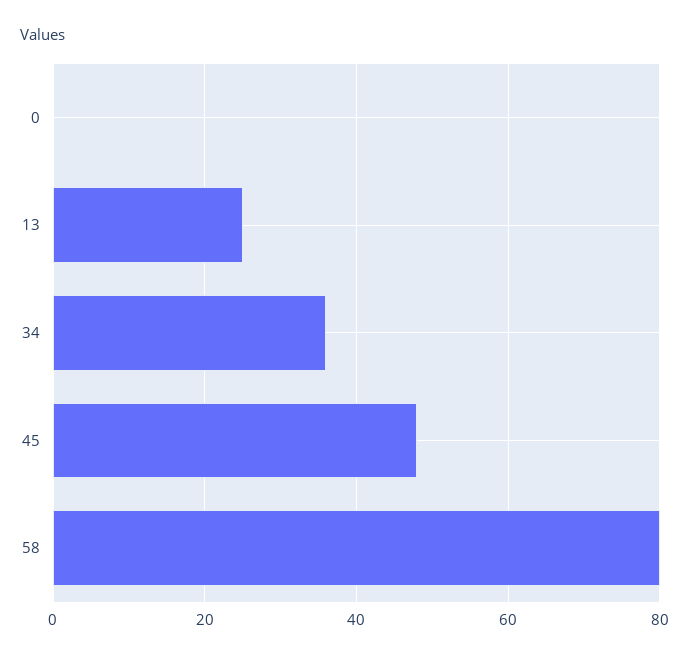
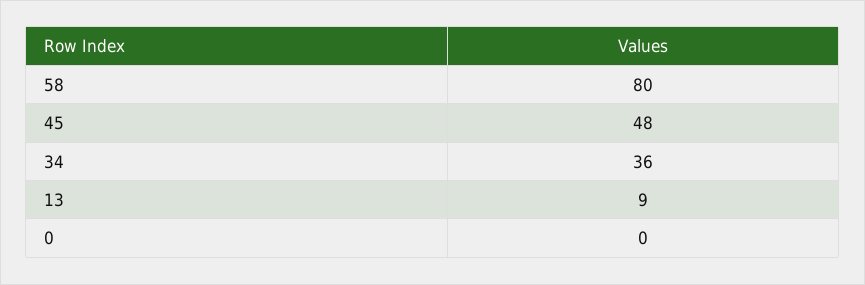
13: 25 -> 9

